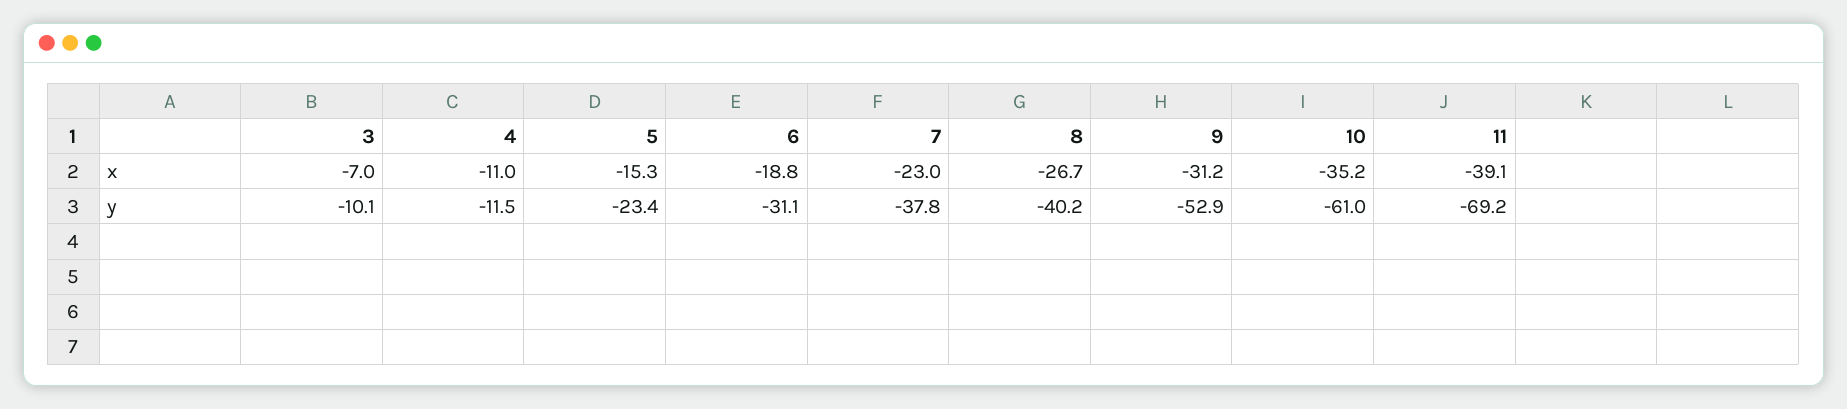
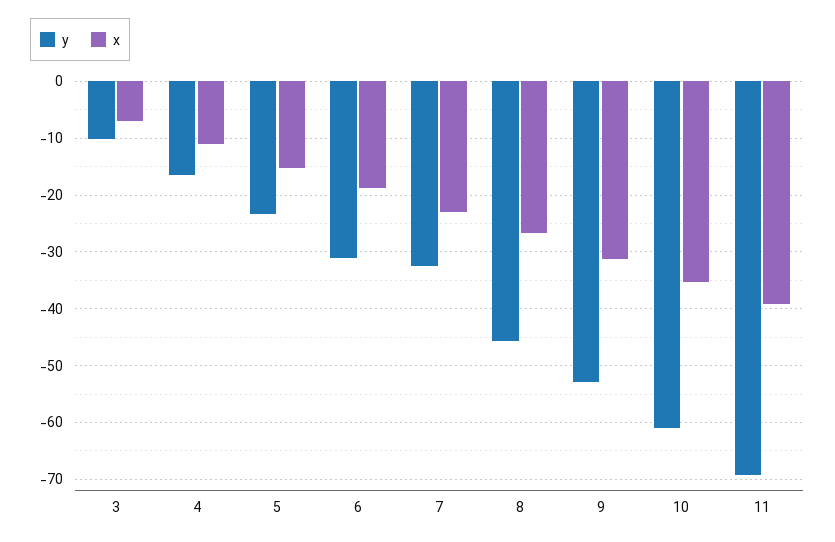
y, 4: -11.5 -> -16
y, 7: -37.8 -> -32
y, 8: -40.2 -> -46

